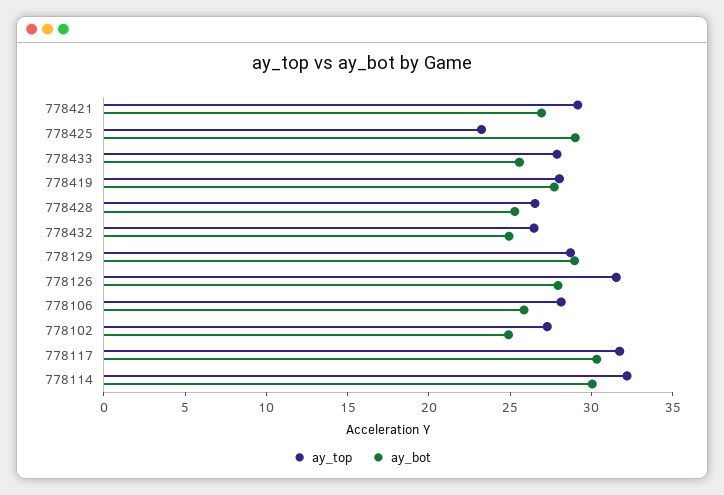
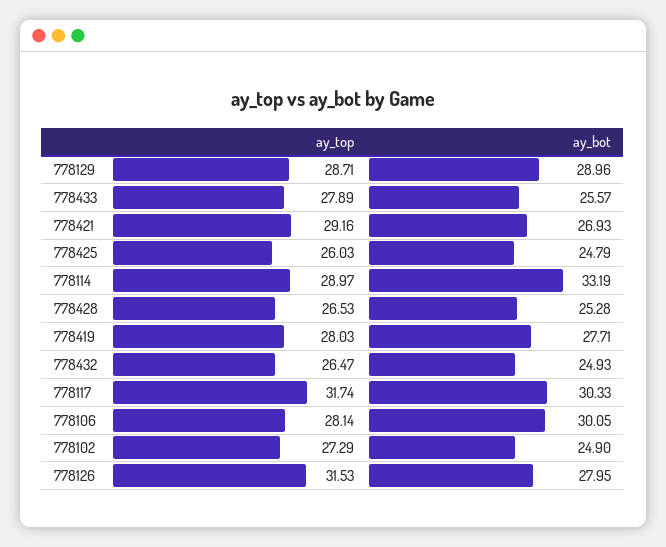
ay_top, 778425: 23 -> 26.03
ay_bot, 778425: 29 -> 24.79
ay_bot, 778106: 26 -> 30.05
ay_top, 778114: 32 -> 28.97
ay_bot, 778114: 30 -> 33.19

